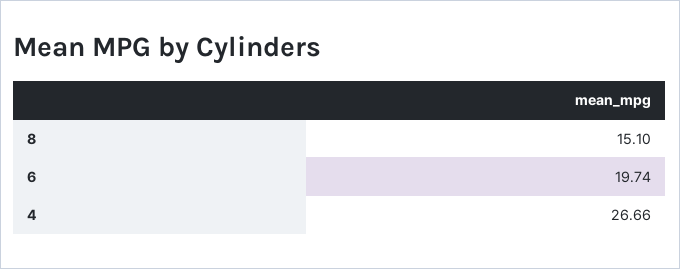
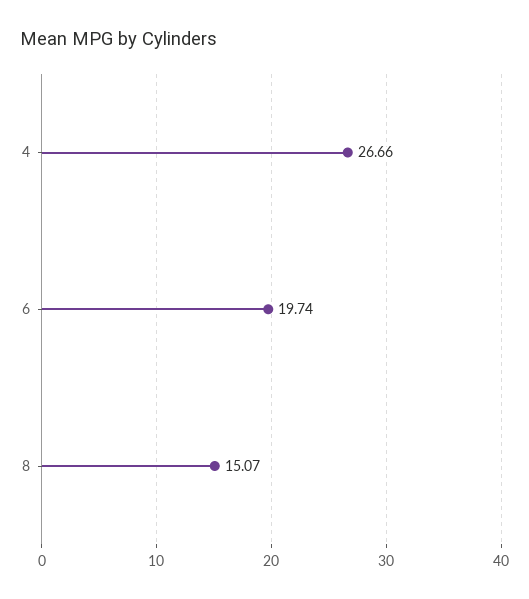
8: 15.1 -> 15.07

